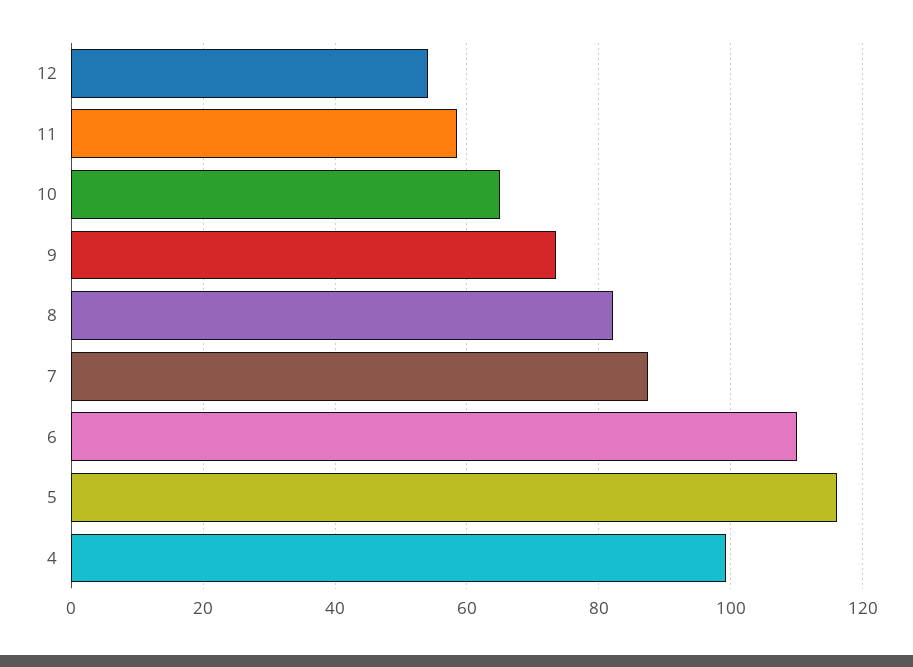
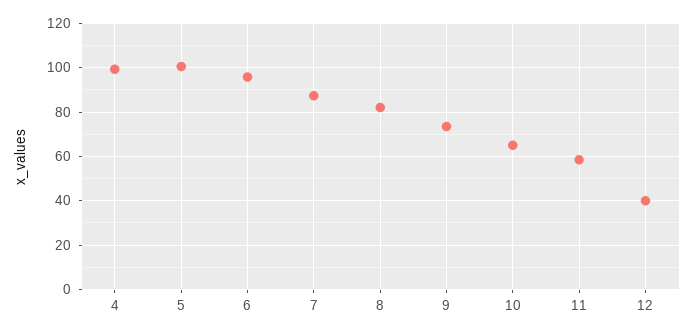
12: 54 -> 40
6: 110 -> 95
5: 116 -> 100

